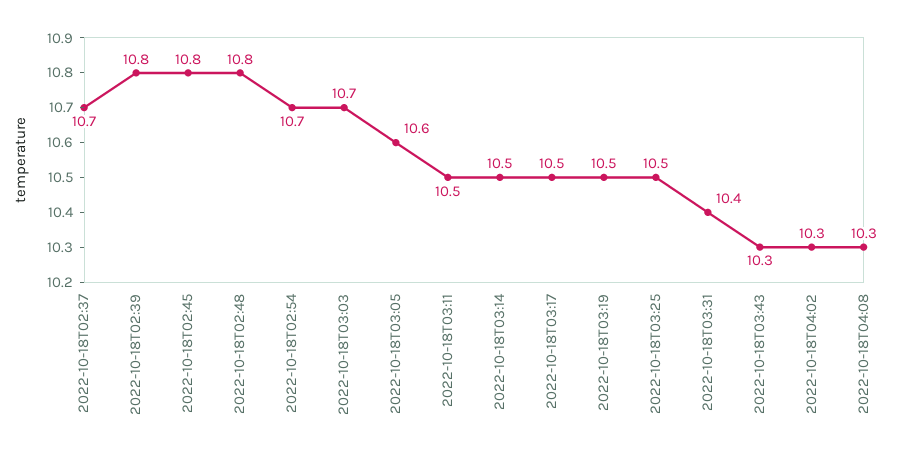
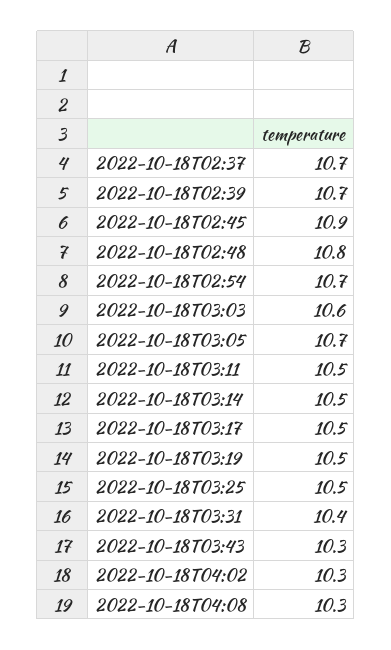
2022-10-18T02:39: 10.8 -> 10.7
2022-10-18T02:45: 10.8 -> 10.9
2022-10-18T03:03: 10.7 -> 10.6
2022-10-18T03:05: 10.6 -> 10.7

